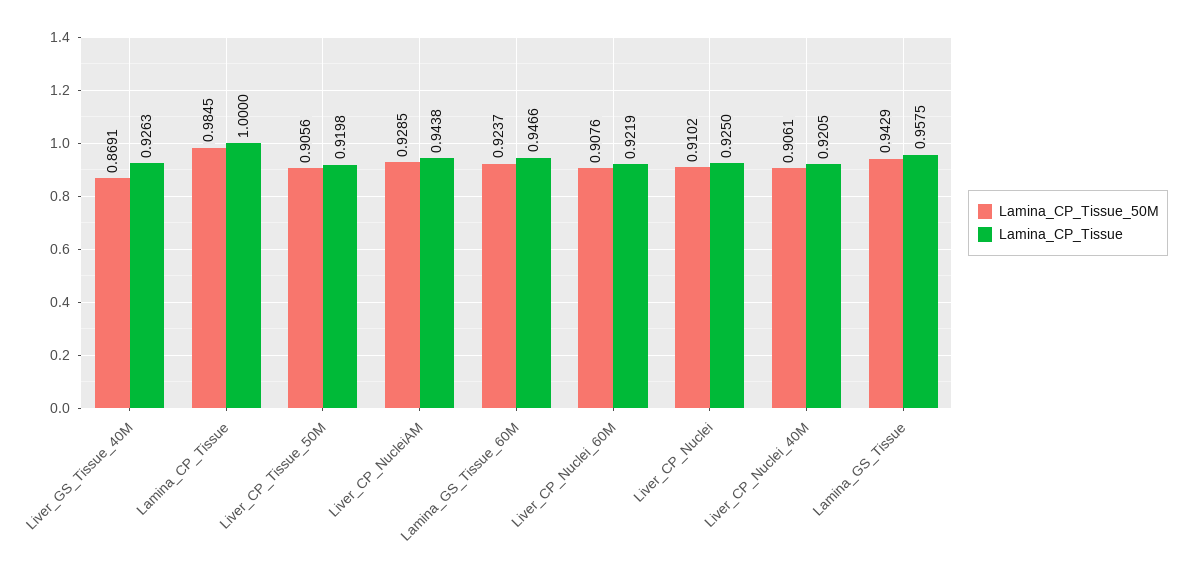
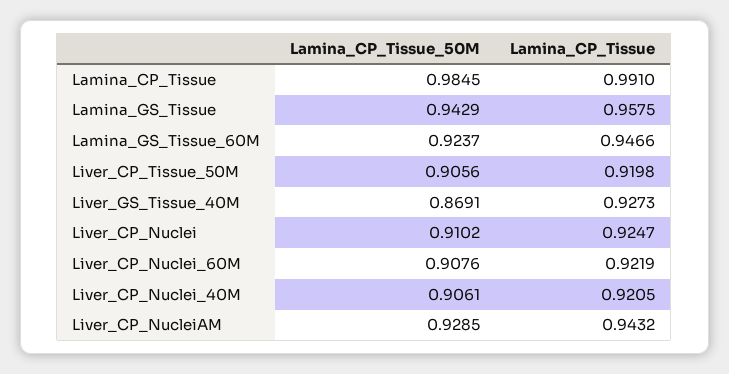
Lamina_CP_Tissue, Liver_GS_Tissue_40M: 0.9263 -> 0.9273
Lamina_CP_Tissue, Lamina_CP_Tissue: 1 -> 0.991
Lamina_CP_Tissue, Liver_CP_NucleiAM: 0.9438 -> 0.9432
Lamina_CP_Tissue, Liver_CP_Nuclei: 0.925 -> 0.9247

